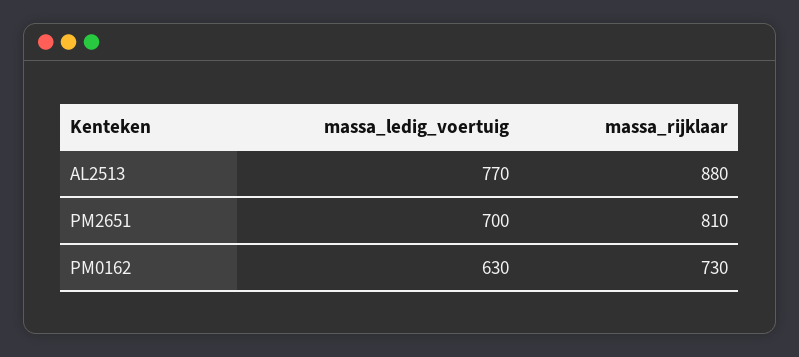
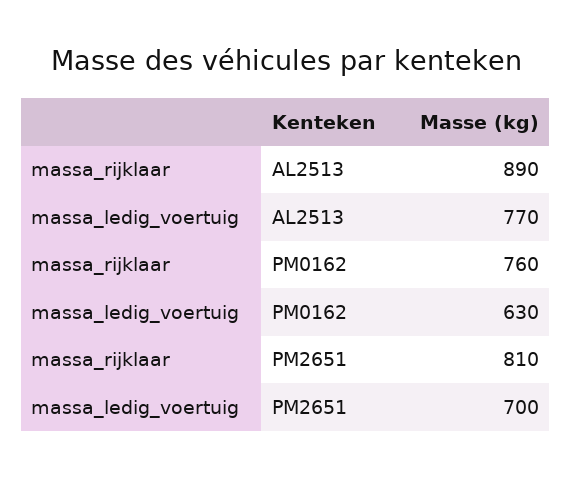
massa_rijklaar, AL2513: 880 -> 890
massa_rijklaar, PM0162: 730 -> 760

